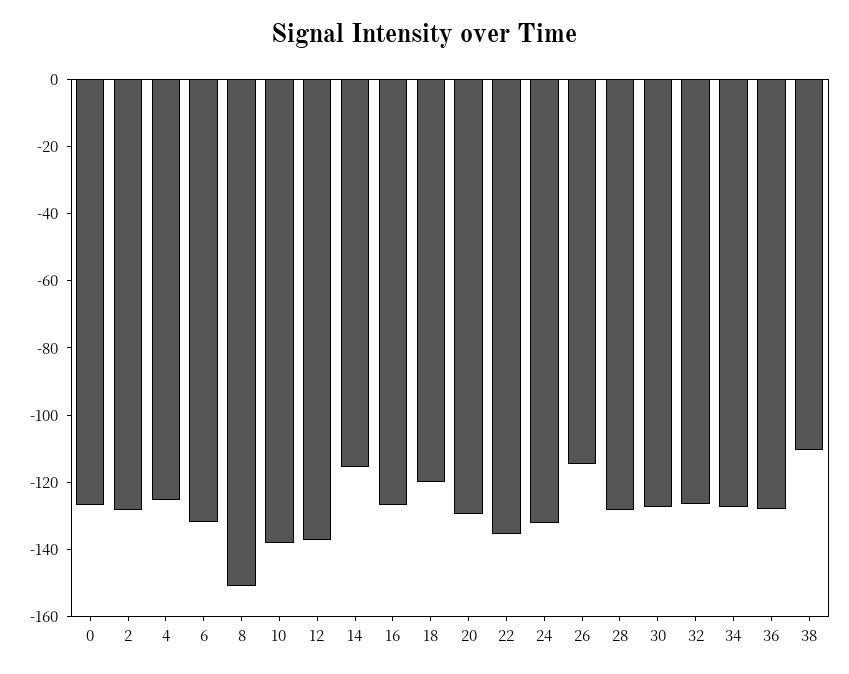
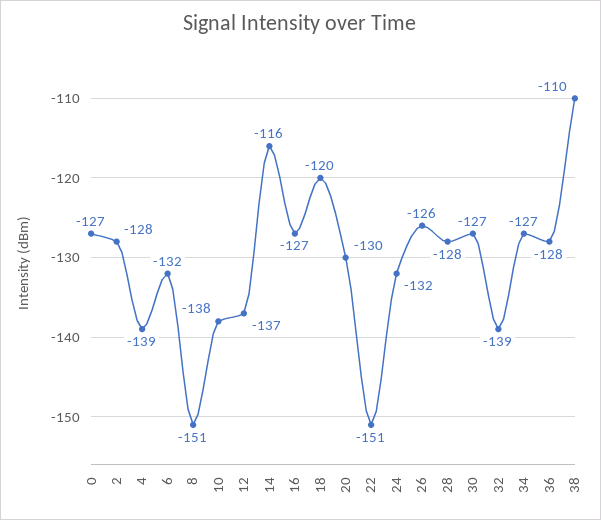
4: -125 -> -139
22: -135 -> -151
26: -115 -> -126
32: -125 -> -139

